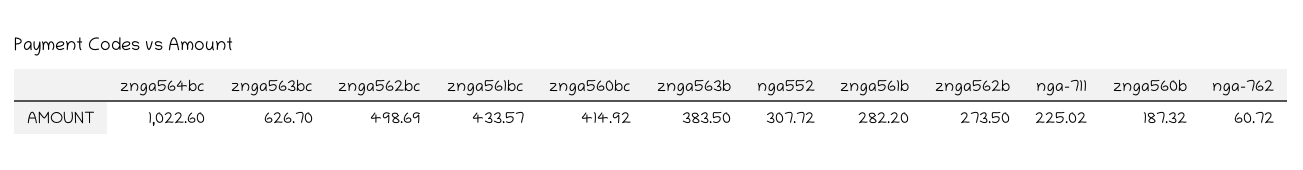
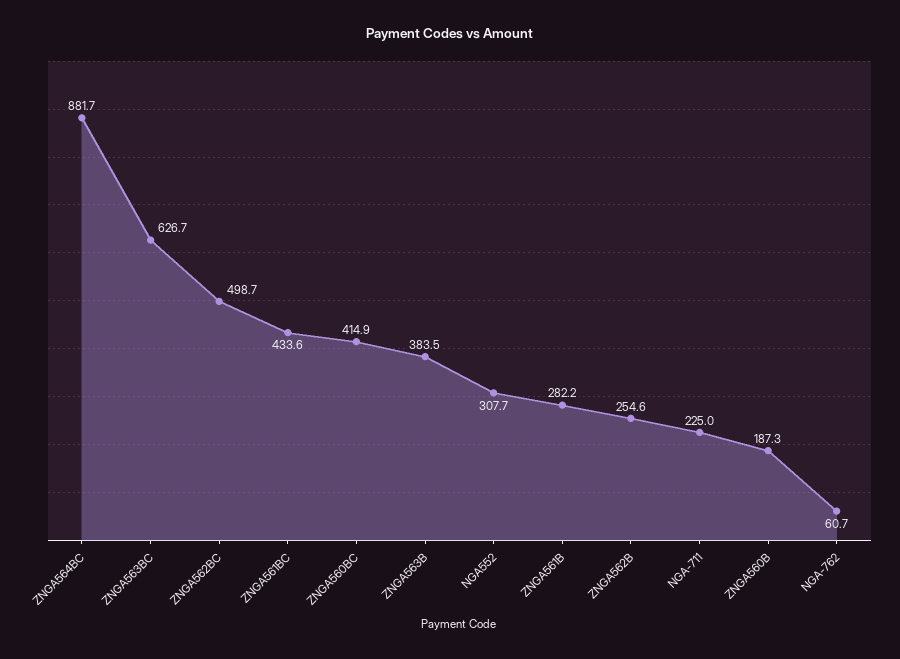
znga564bc: 1022.6 -> 881.7
znga562b: 273.5 -> 254.6

